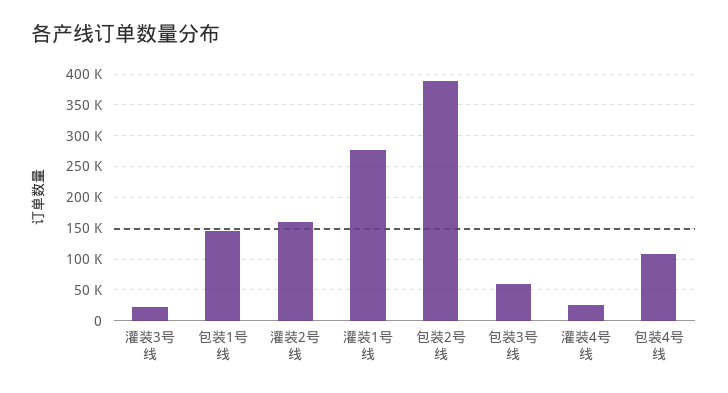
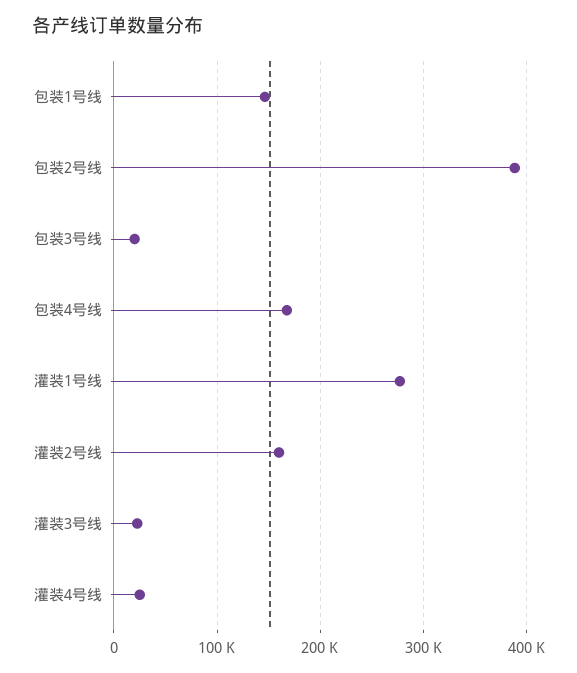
包装3号线: 60000 -> 20000
包装4号线: 110000 -> 170000

